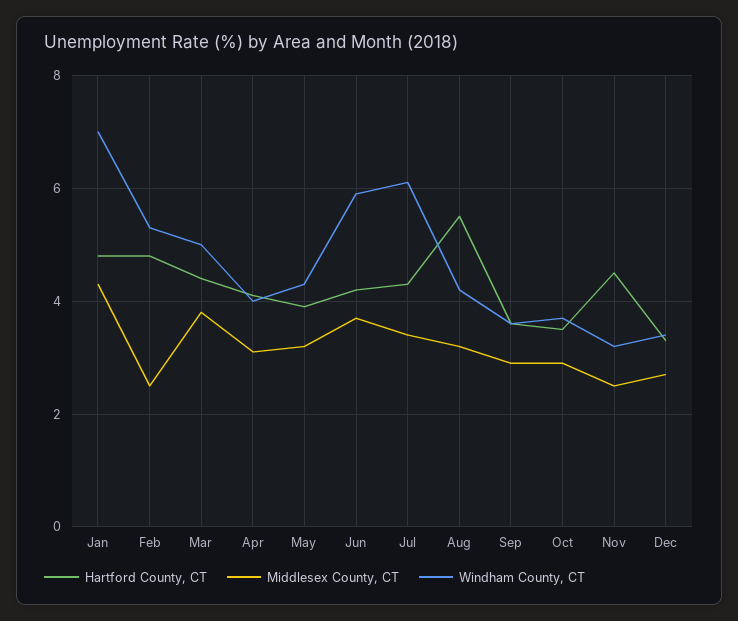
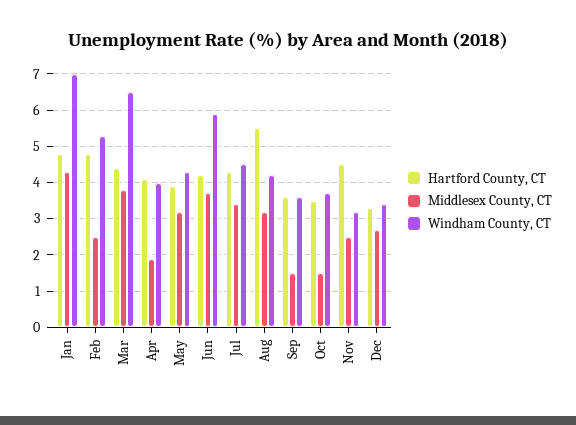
Windham County, CT, Mar: 5 -> 6.5
Middlesex County, CT, Apr: 3 -> 2
Windham County, CT, Jul: 6 -> 4.5
Middlesex County, CT, Sep: 3 -> 1.5
Middlesex County, CT, Oct: 3 -> 1.5

